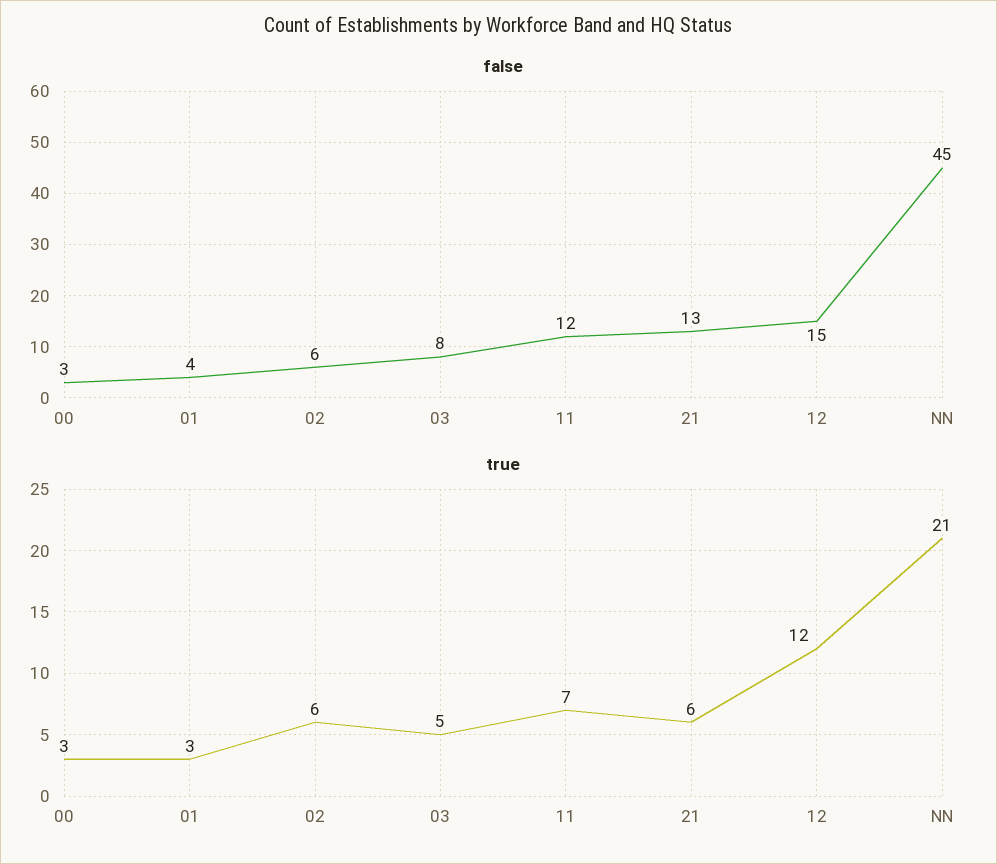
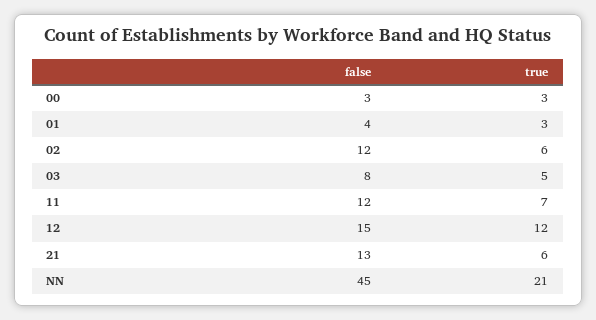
false, 02: 6 -> 12

